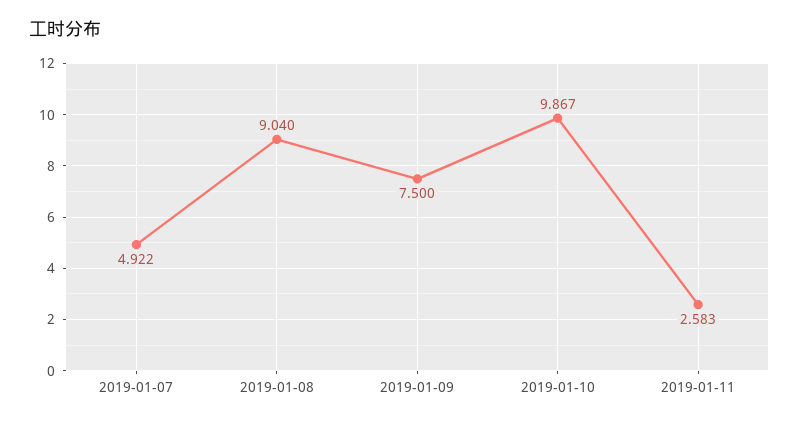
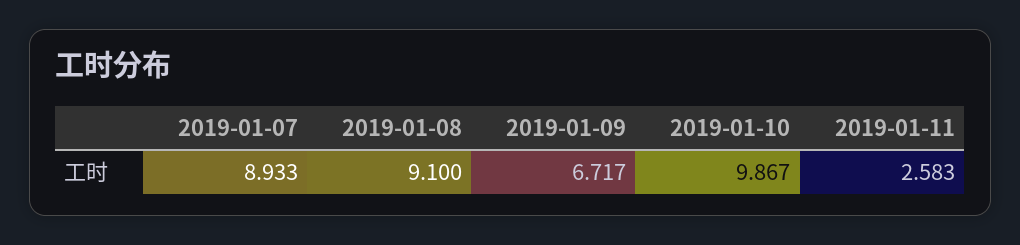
2019-01-07: 4.922 -> 8.933
2019-01-08: 9.04 -> 9.1
2019-01-09: 7.5 -> 6.717

